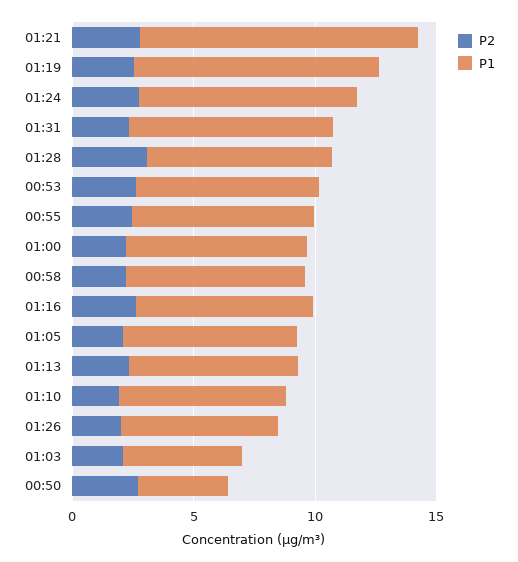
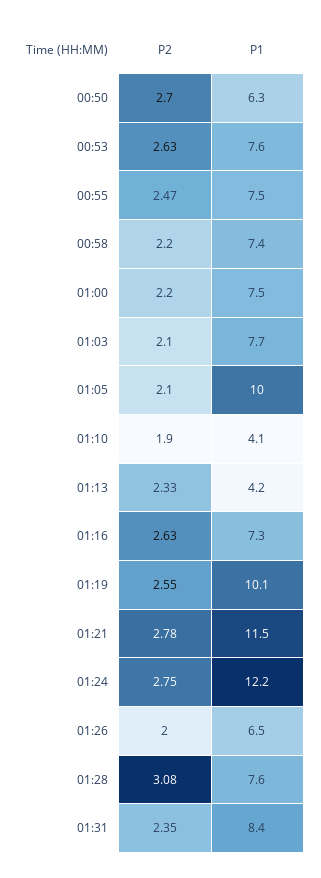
P1, 01:24: 9 -> 12.2
P1, 01:05: 7 -> 10
P1, 01:13: 7 -> 4.2
P1, 01:10: 7 -> 4.1
P1, 01:03: 5 -> 7.7
P1, 00:50: 4 -> 6.3

